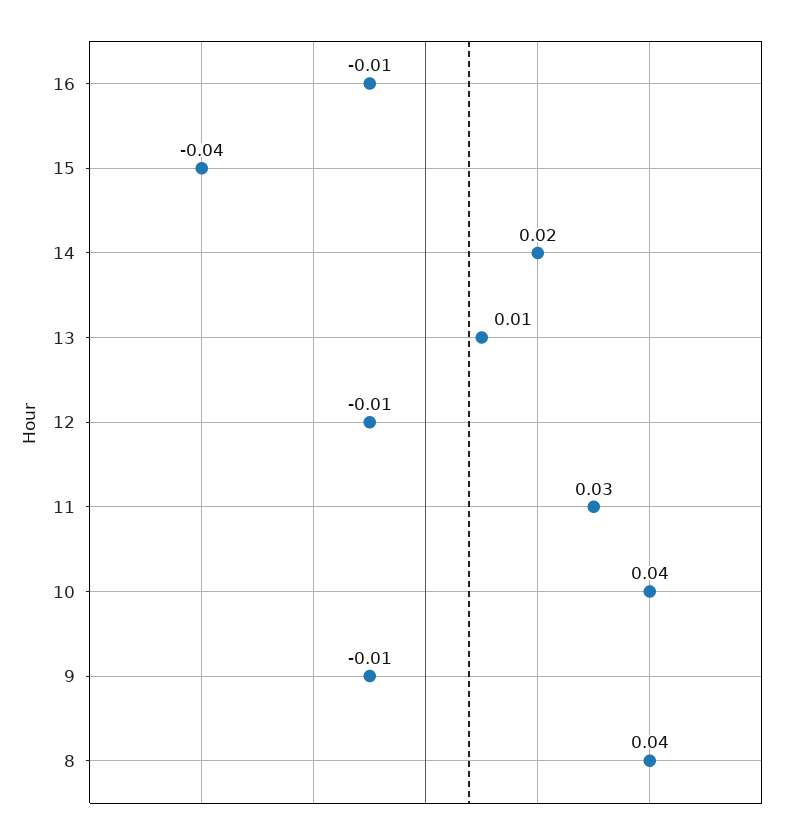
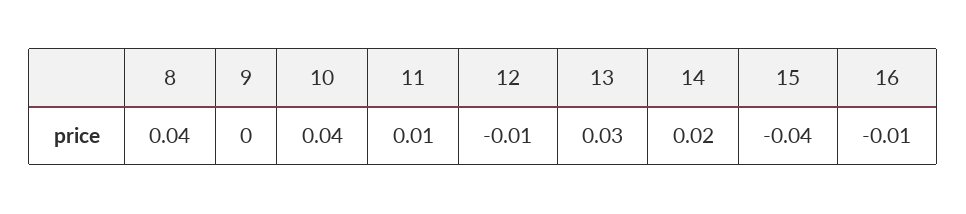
13: 0.01 -> 0.03
11: 0.03 -> 0.01
9: -0.01 -> 0

